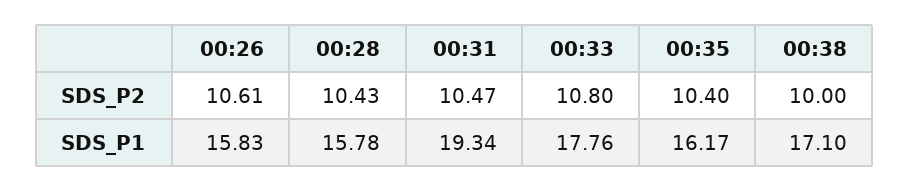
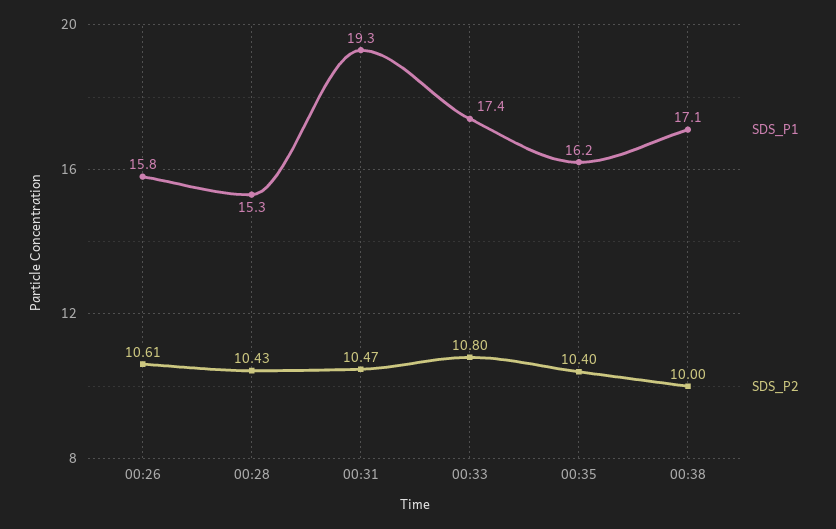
SDS_P1, 00:28: 15.78 -> 15.3
SDS_P1, 00:33: 17.76 -> 17.4

